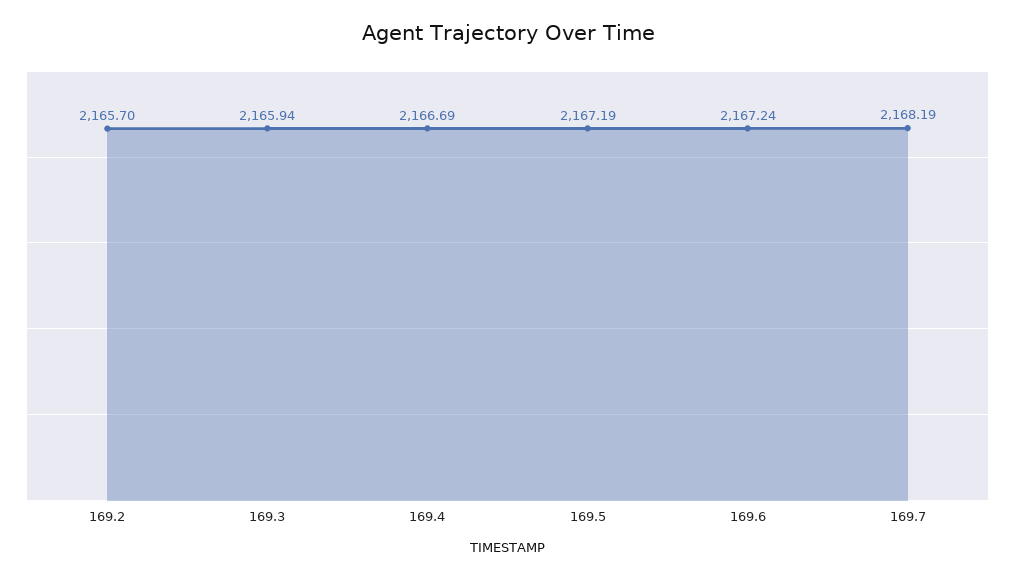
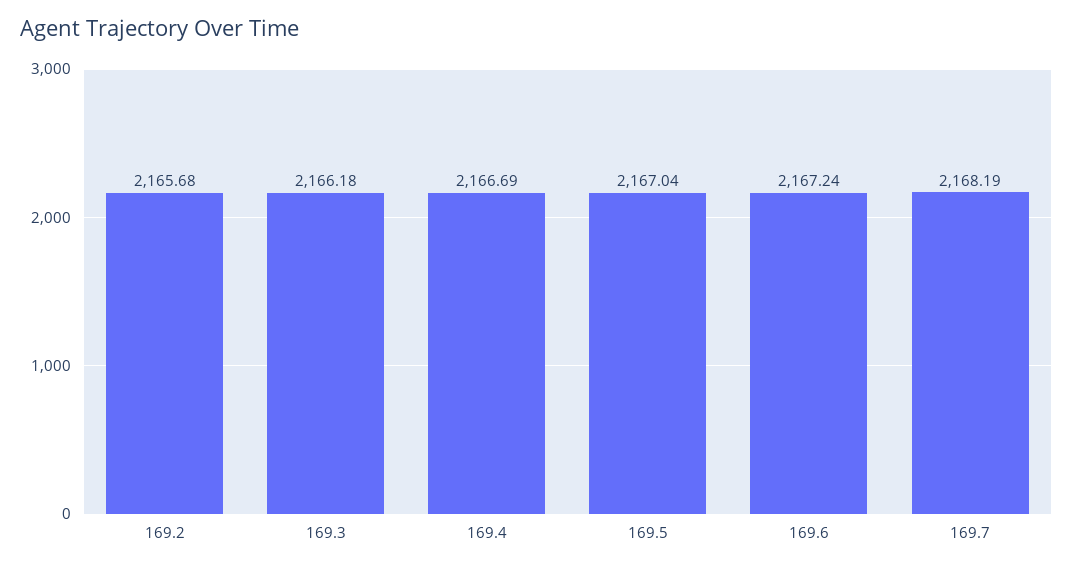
169.2: 2165.7 -> 2165.68
169.3: 2165.94 -> 2166.18
169.5: 2167.19 -> 2167.04

